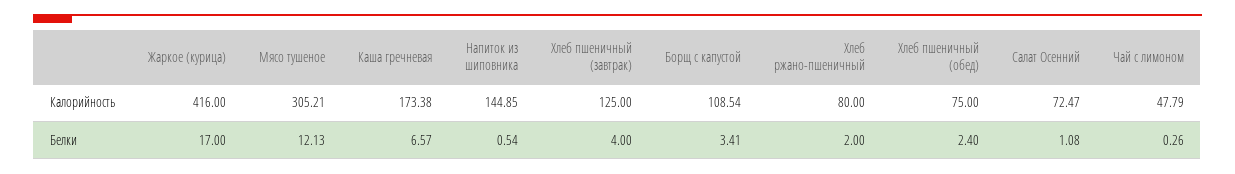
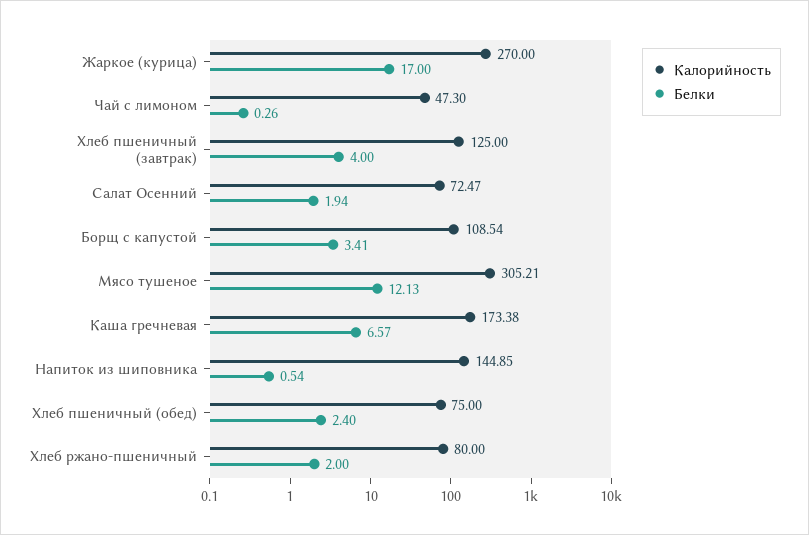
Калорийность, Жаркое (курица): 416 -> 270
Калорийность, Чай с лимоном: 47.79 -> 47.3
Белки, Салат Осенний: 1.08 -> 1.94

